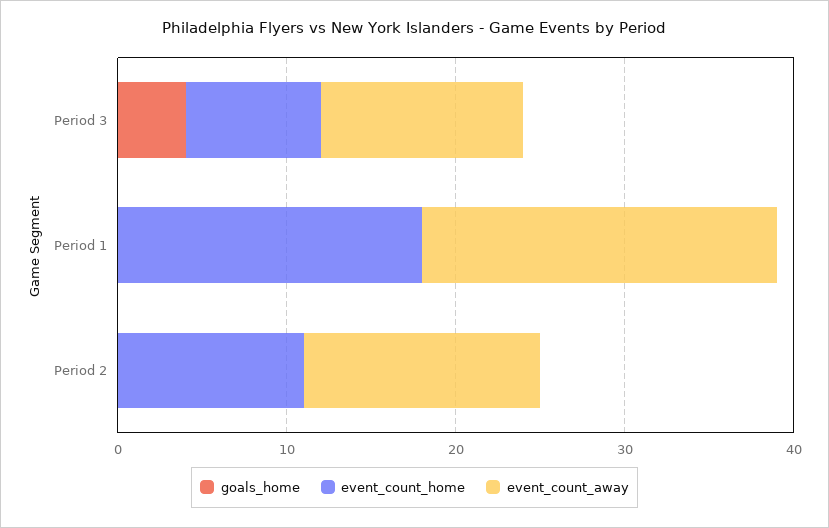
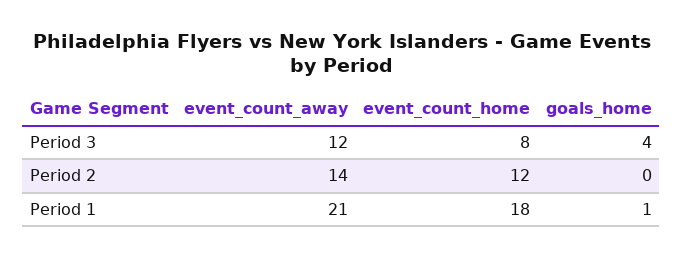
goals_home, Period 1: 0 -> 1
event_count_home, Period 2: 11 -> 12

